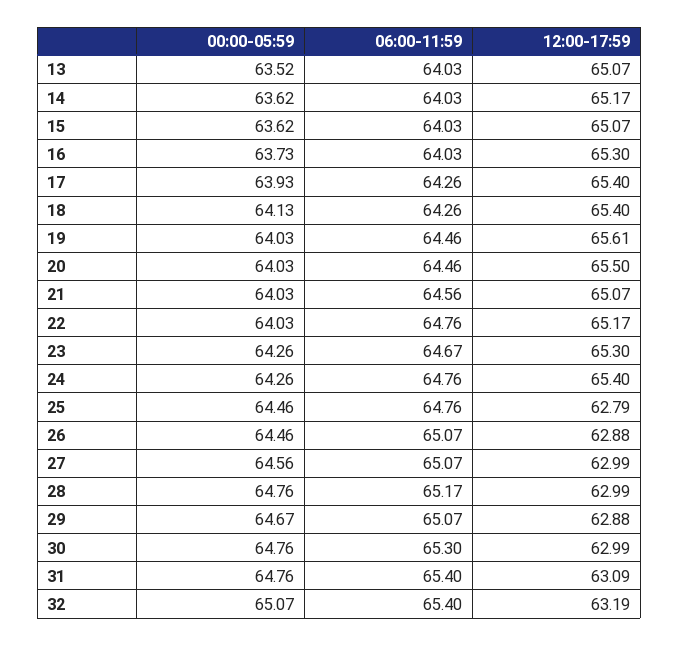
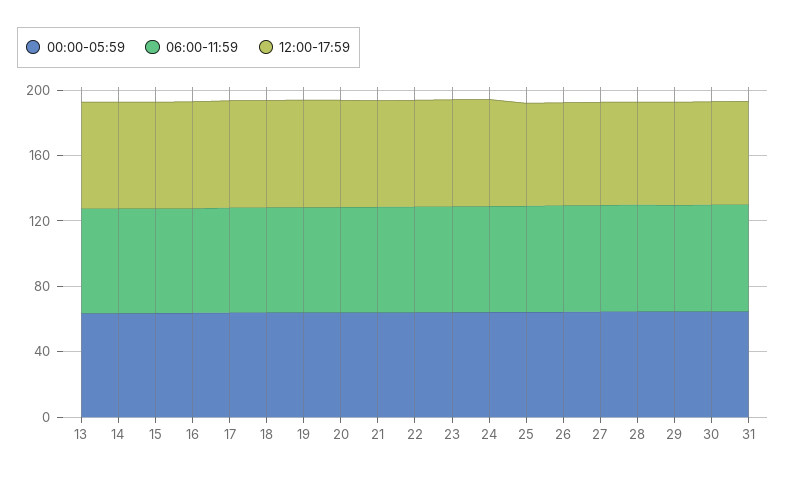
00:00-05:59, 32: 65.07 -> none
06:00-11:59, 32: 65.4 -> none
12:00-17:59, 32: 63.19 -> none

